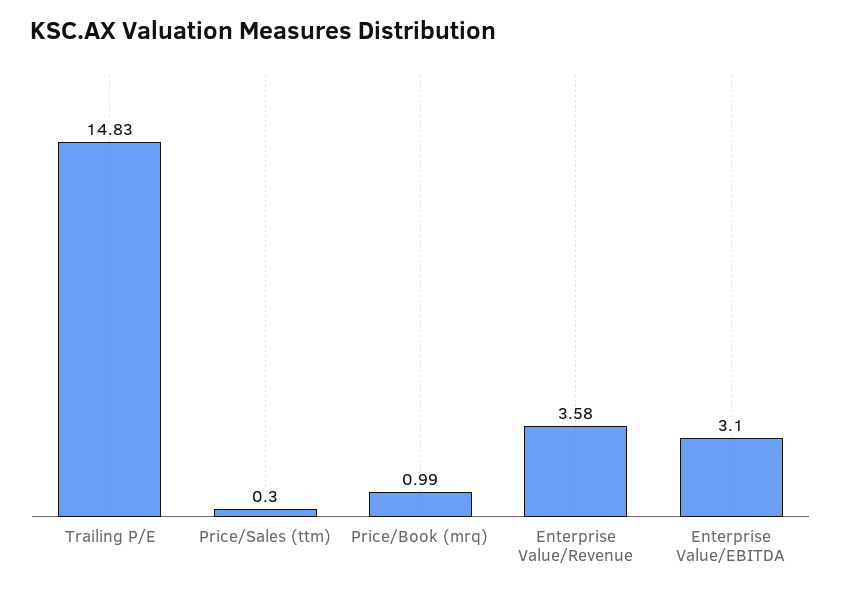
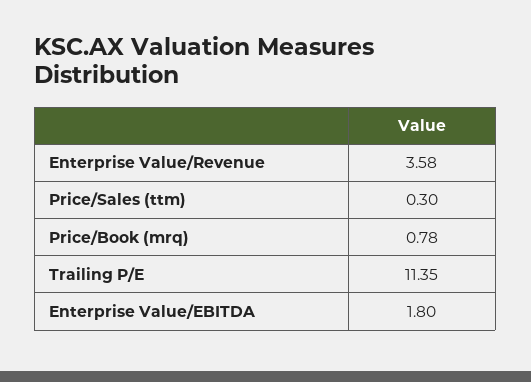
Trailing P/E: 14.83 -> 11.35
Price/Book (mrq): 0.99 -> 0.78
Enterprise Value/EBITDA: 3.1 -> 1.8

